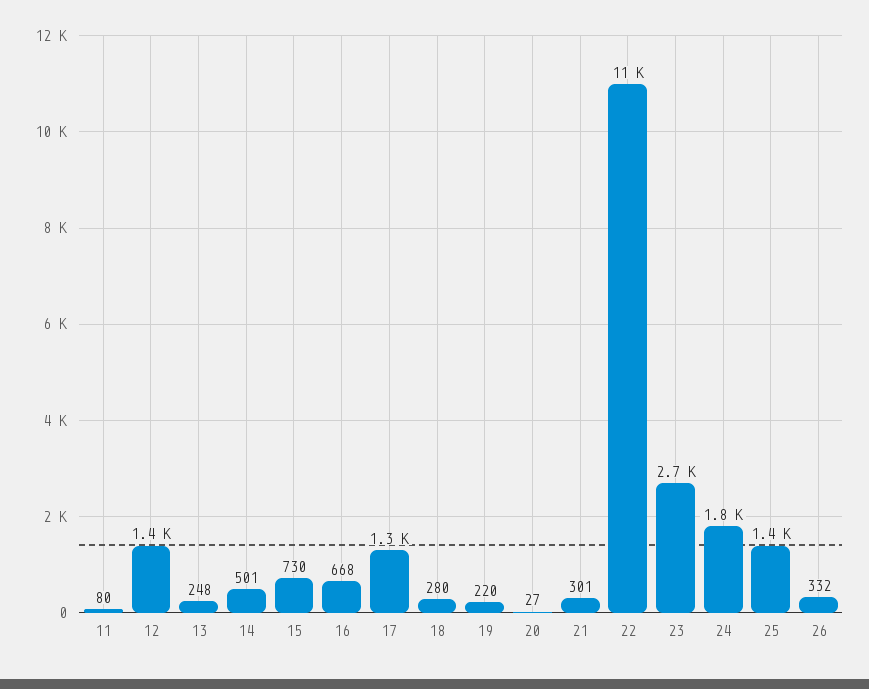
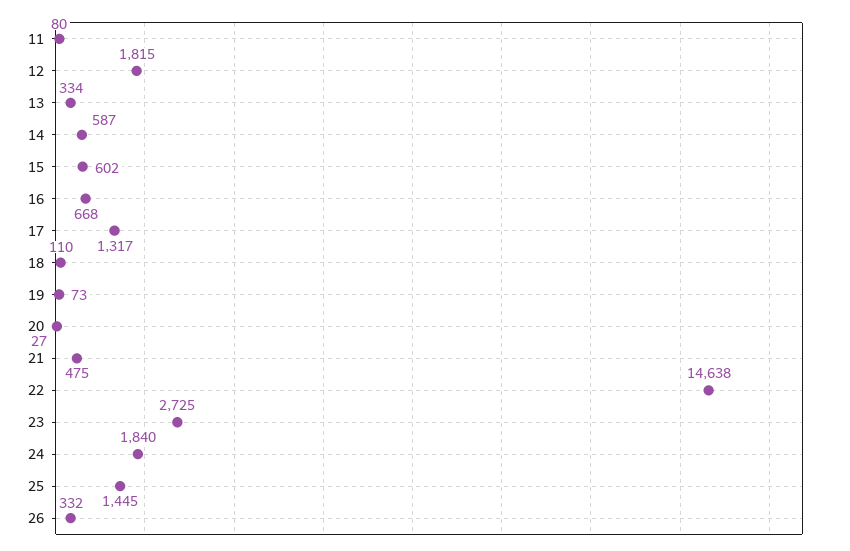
12: 1400 -> 1815
13: 248 -> 334
14: 501 -> 587
15: 730 -> 602
18: 280 -> 110
19: 220 -> 73
21: 301 -> 475
22: 11000 -> 14638

